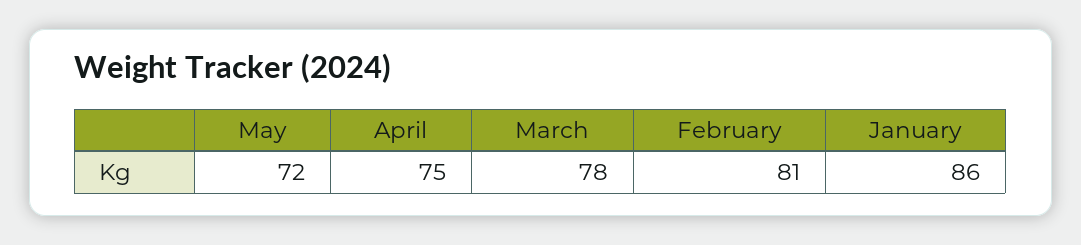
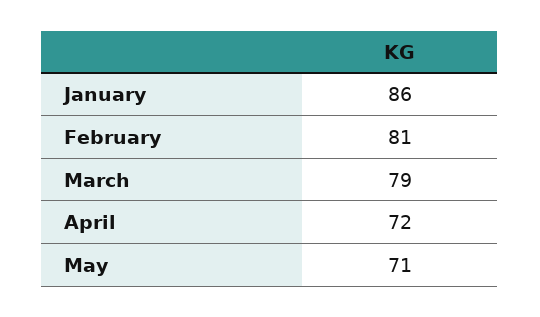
May: 72 -> 71
April: 75 -> 72
March: 78 -> 79

